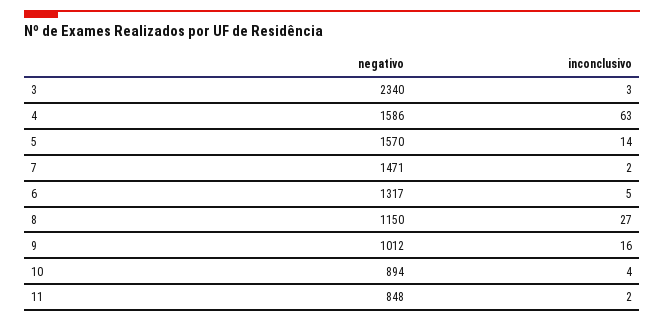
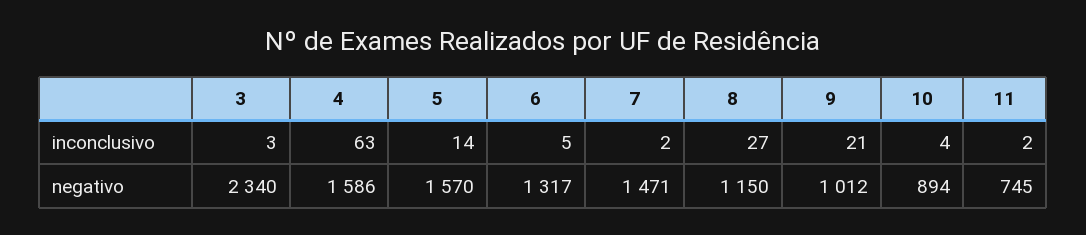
inconclusivo, 9: 16 -> 21
negativo, 11: 848 -> 745

